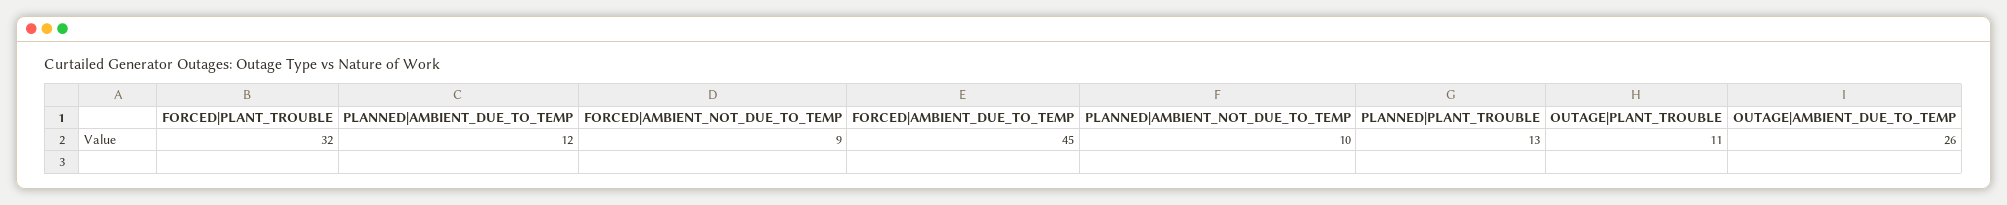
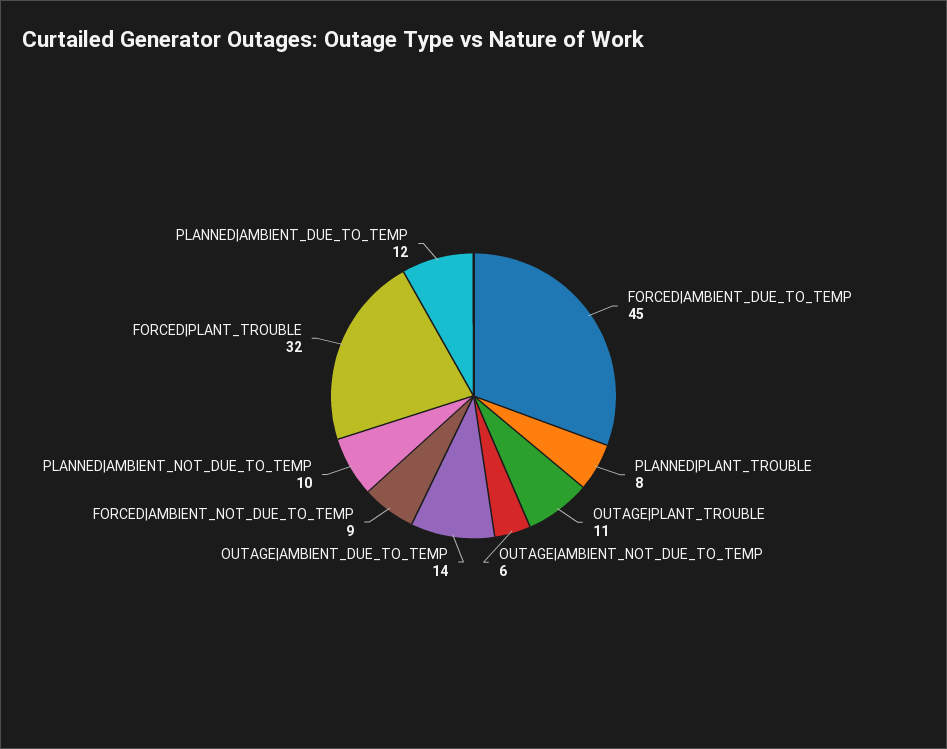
PLANNED|PLANT_TROUBLE: 13 -> 8
OUTAGE|AMBIENT_DUE_TO_TEMP: 26 -> 14
OUTAGE|AMBIENT_NOT_DUE_TO_TEMP: none -> 6

